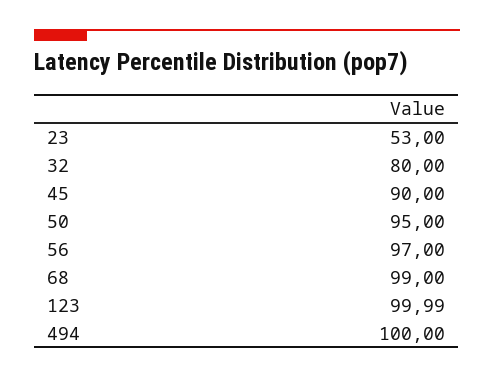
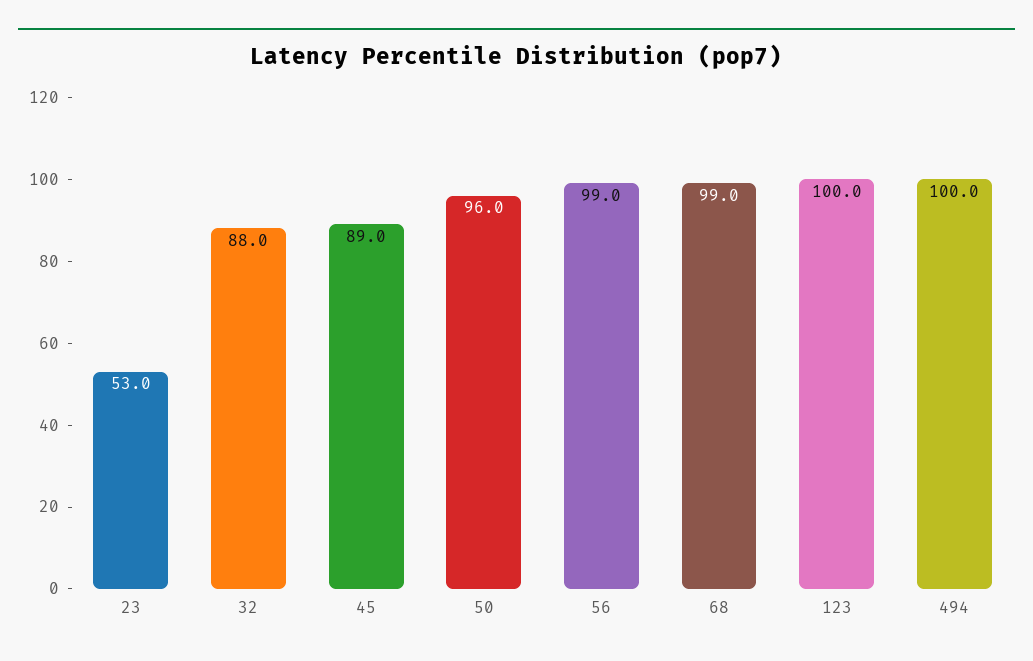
32: 80 -> 88
45: 90 -> 89
50: 95 -> 96
56: 97 -> 99

